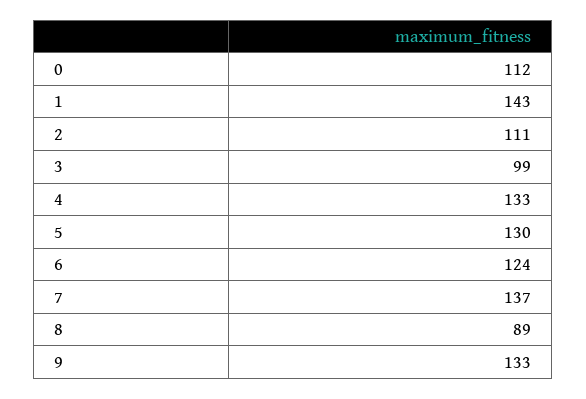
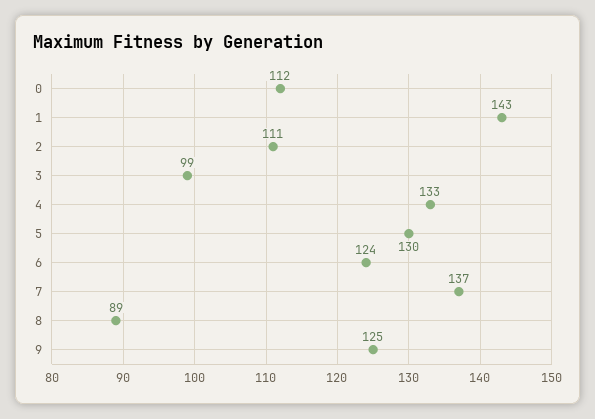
9: 133 -> 125

